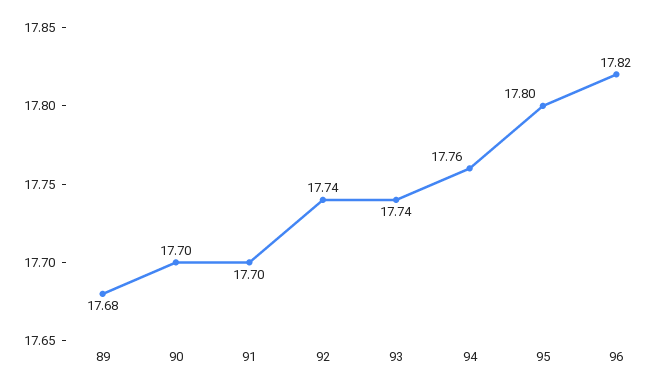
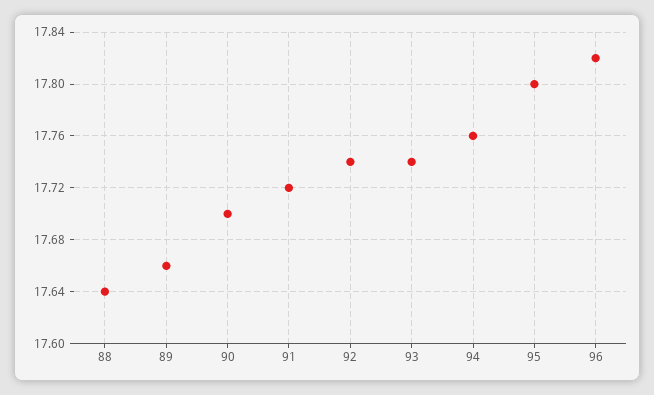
89: 17.68 -> 17.66
91: 17.7 -> 17.72
88: none -> 17.64

